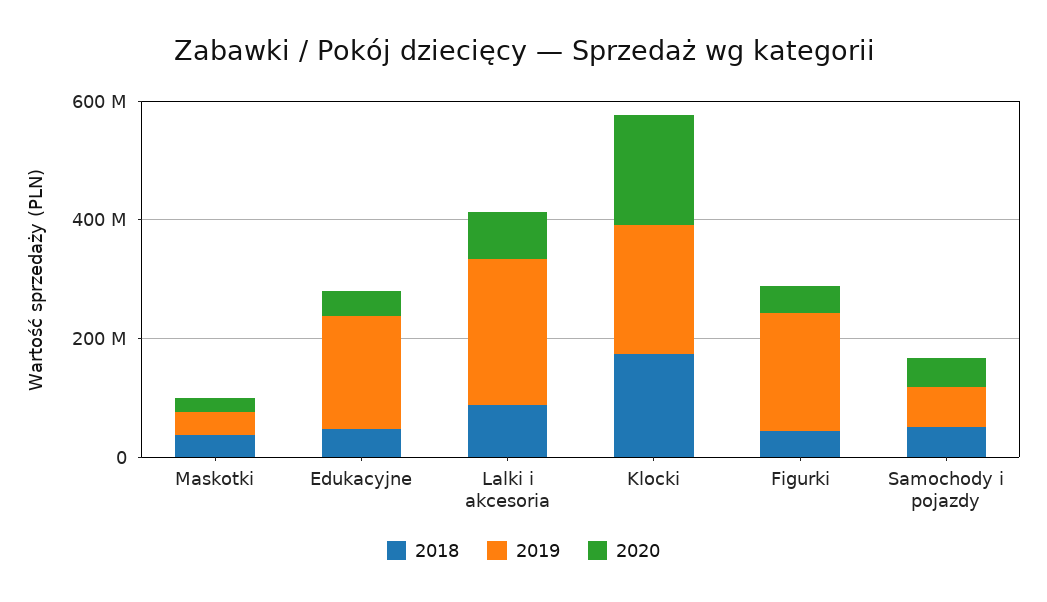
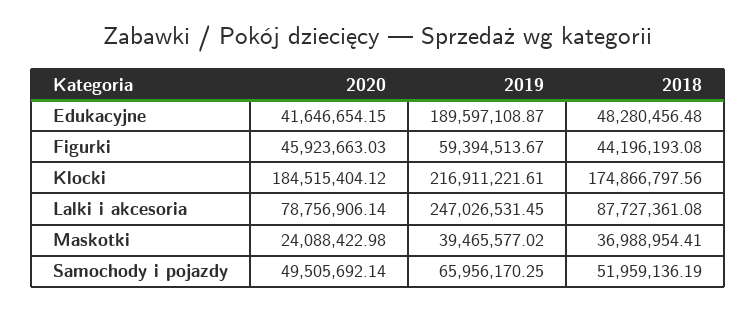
2019, Figurki: 200000000 -> 59394513.67

